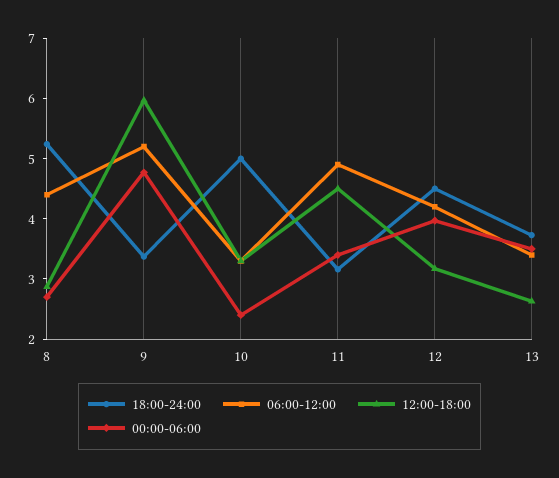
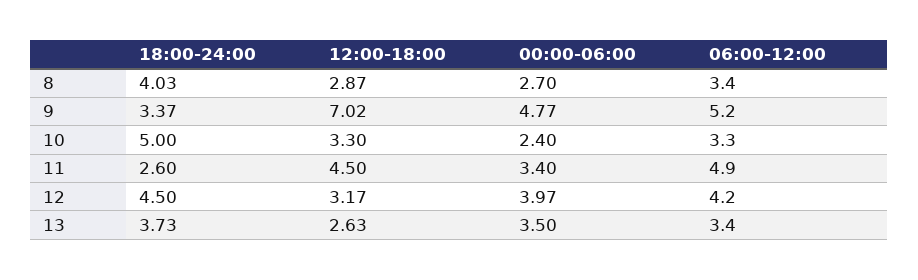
18:00-24:00, 8: 5.2 -> 4.03
06:00-12:00, 8: 4.4 -> 3.4
12:00-18:00, 9: 6 -> 7.02
18:00-24:00, 11: 3.2 -> 2.6

